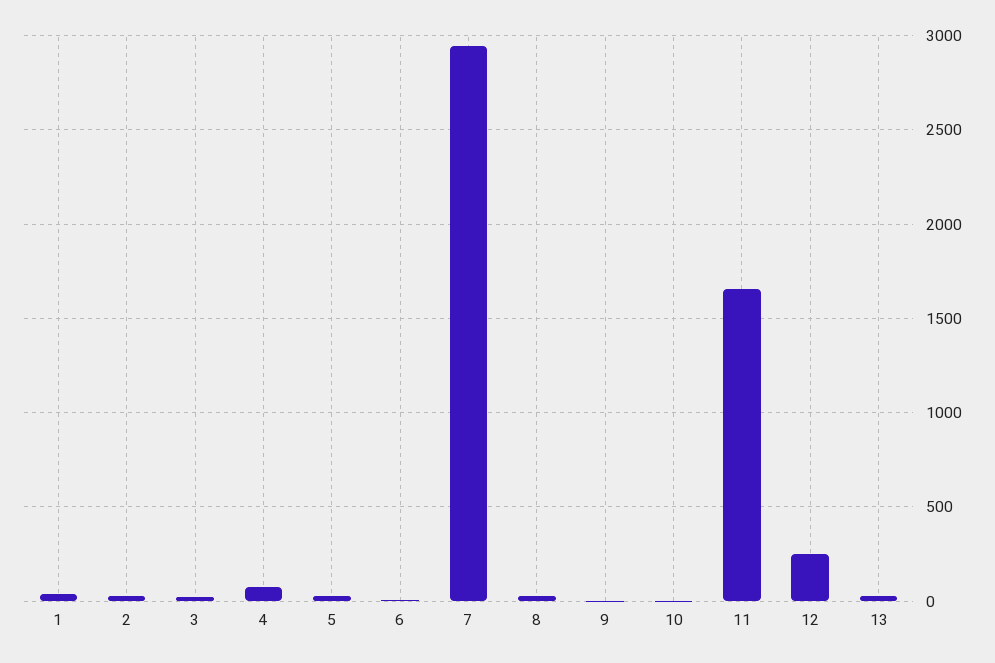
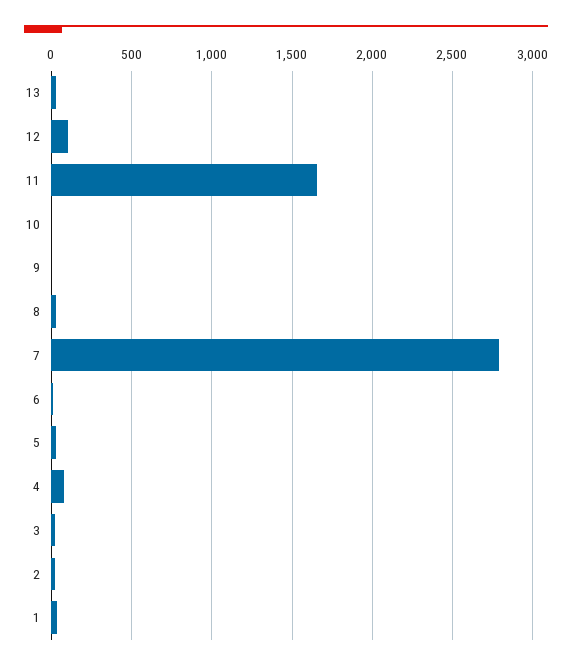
7: 2950 -> 2800
12: 250 -> 100

